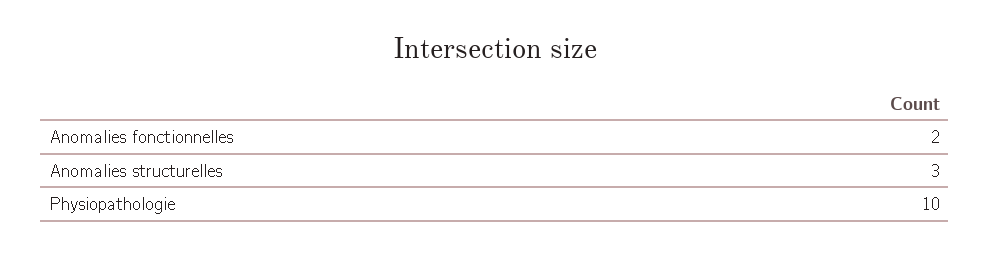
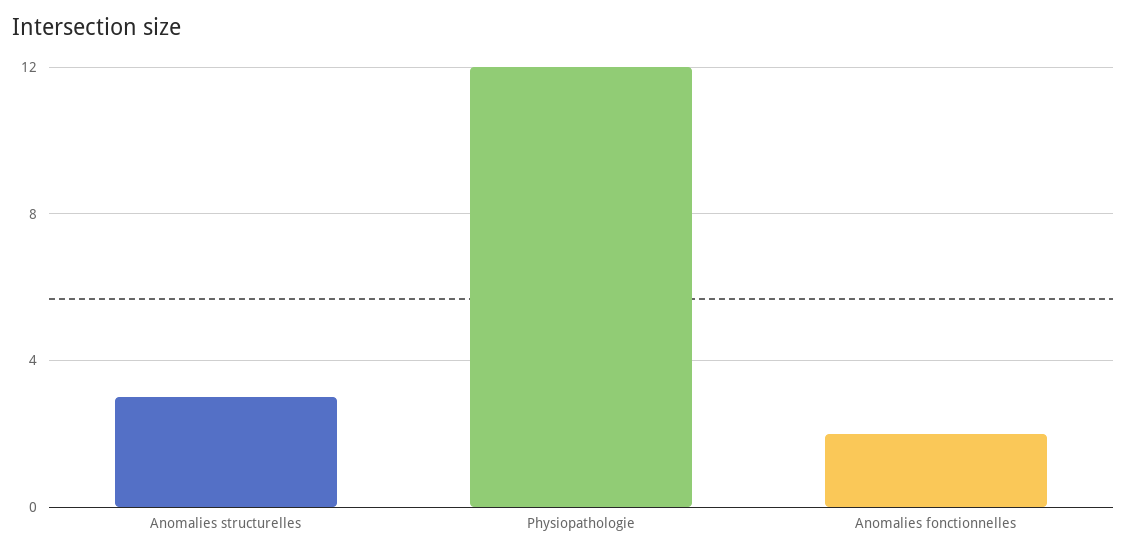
Physiopathologie: 10 -> 12

